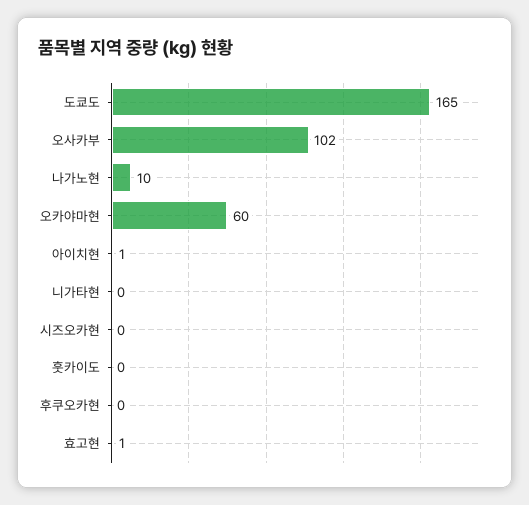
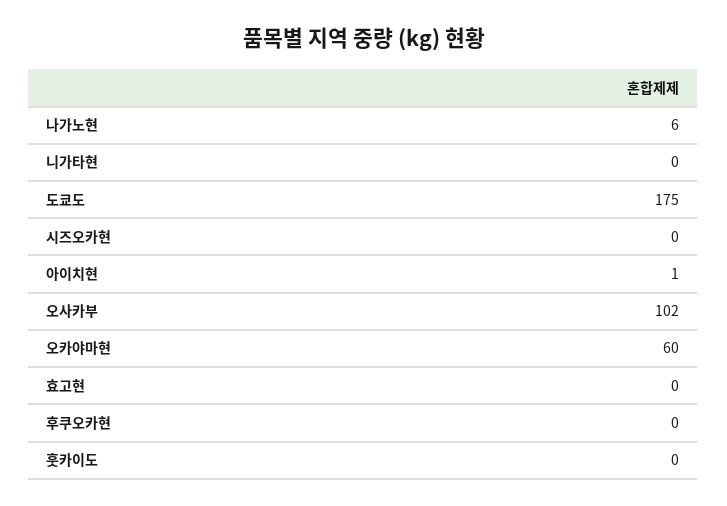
도쿄도: 165 -> 175
나가노현: 10 -> 6
효고현: 1 -> 0

